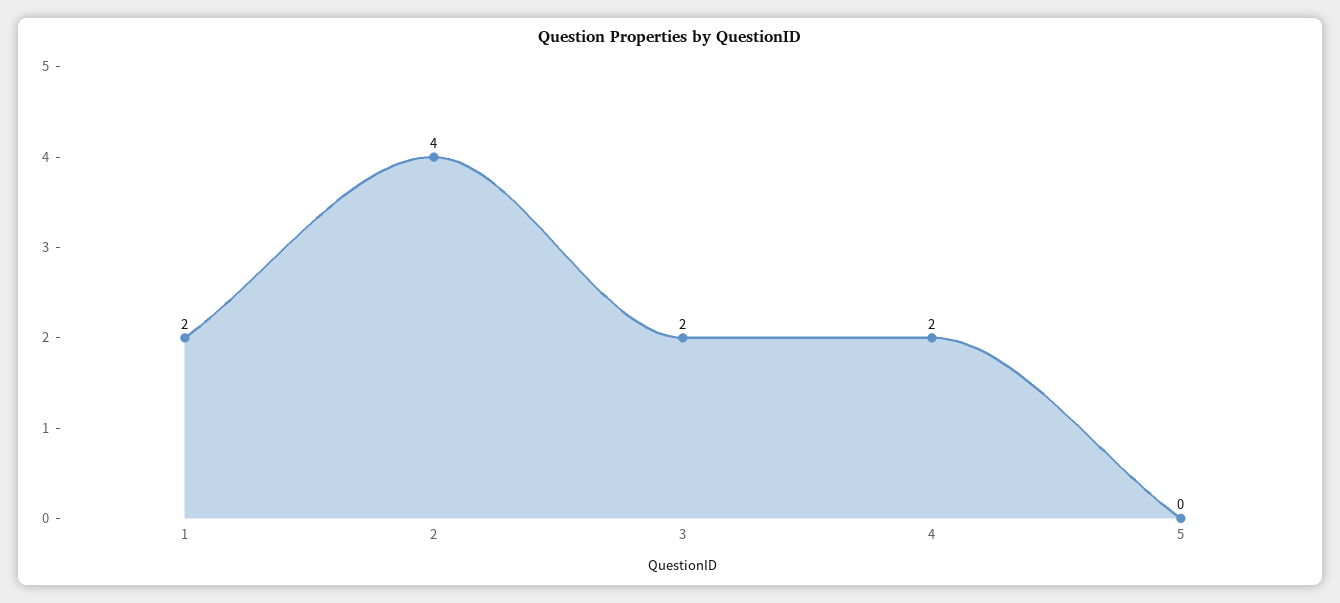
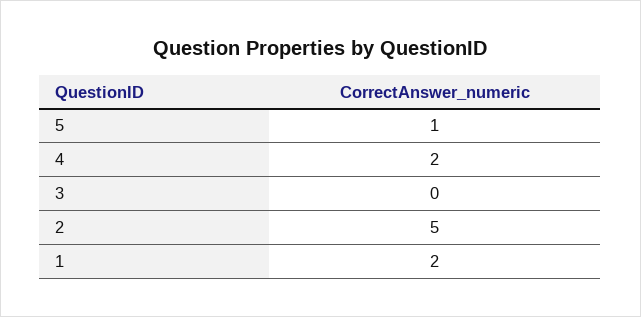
2: 4 -> 5
3: 2 -> 0
5: 0 -> 1

